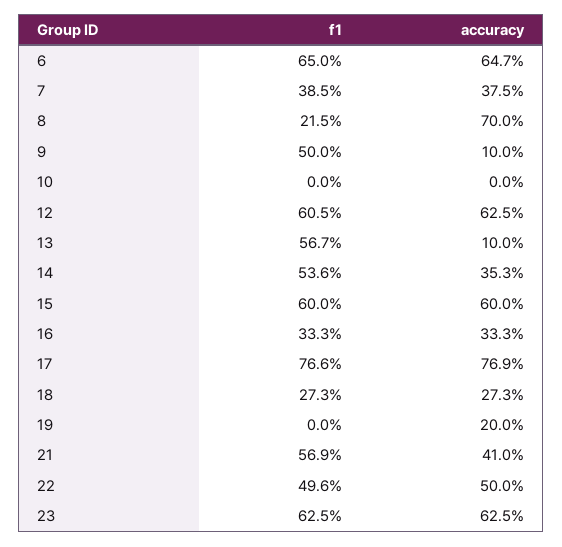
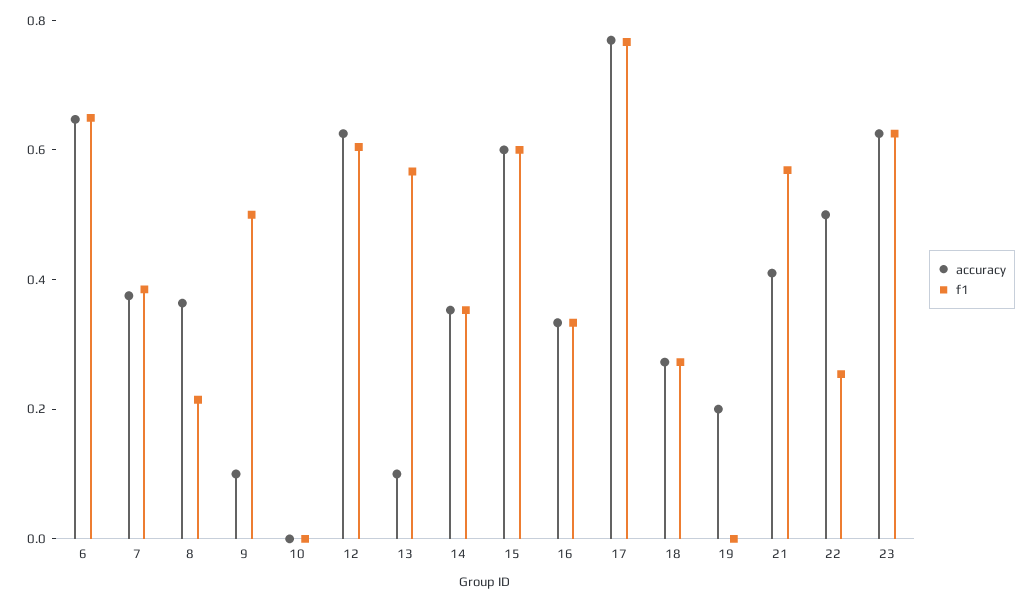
accuracy, 8: 0.7 -> 0.35
f1, 14: 0.536 -> 0.35
f1, 22: 0.496 -> 0.25

